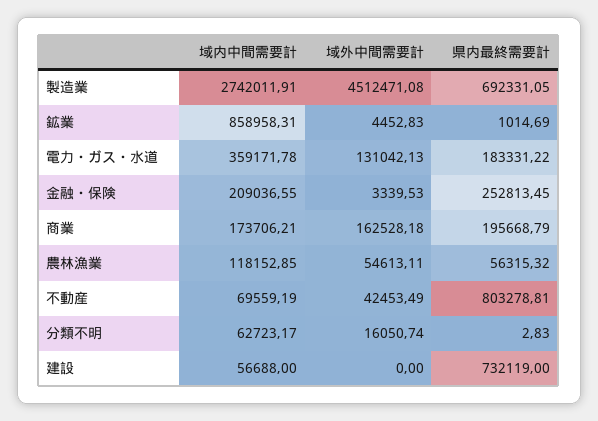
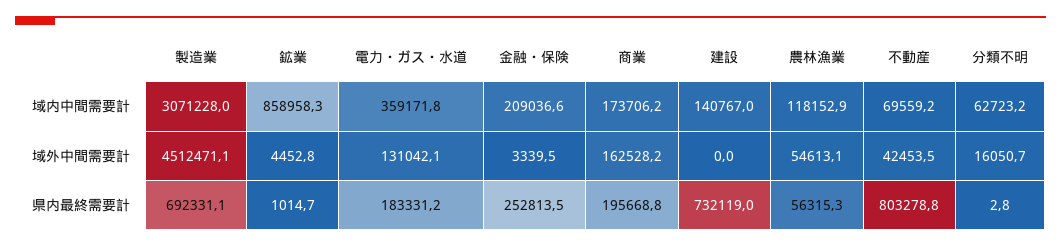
域内中間需要計, 製造業: 2742011.91 -> 3071228
域内中間需要計, 建設: 56688 -> 140767

